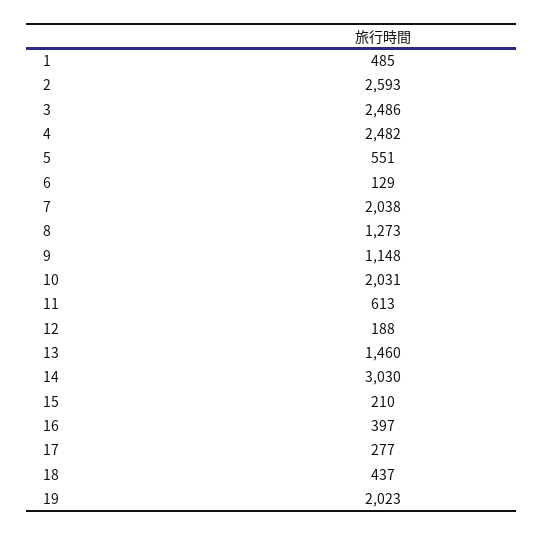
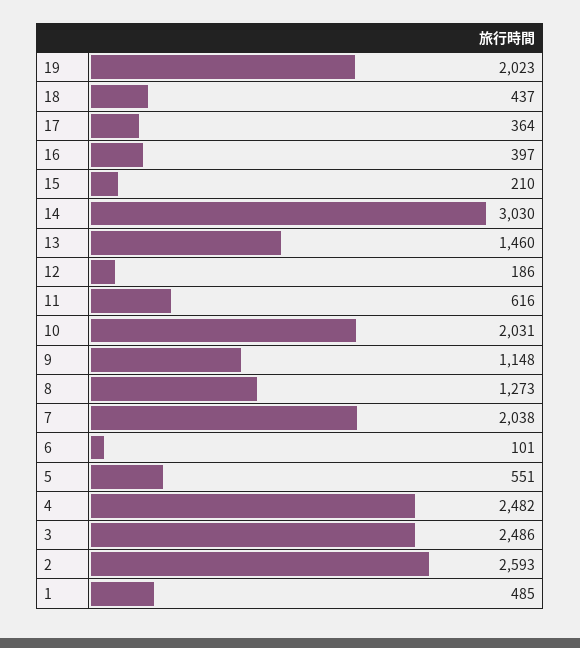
6: 129 -> 101
11: 613 -> 616
12: 188 -> 186
17: 277 -> 364

